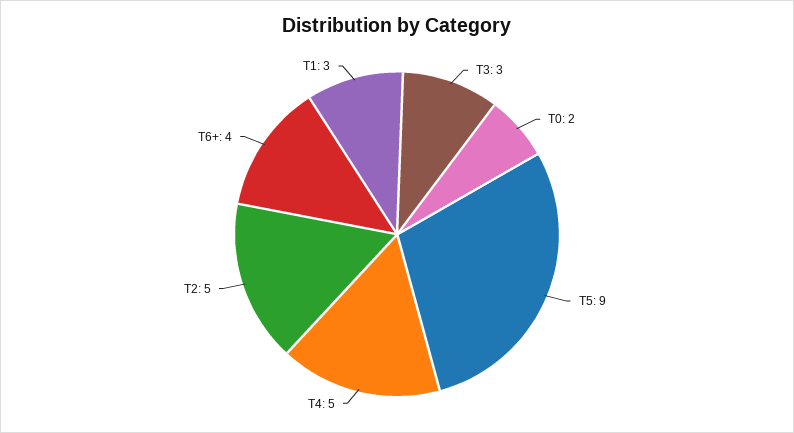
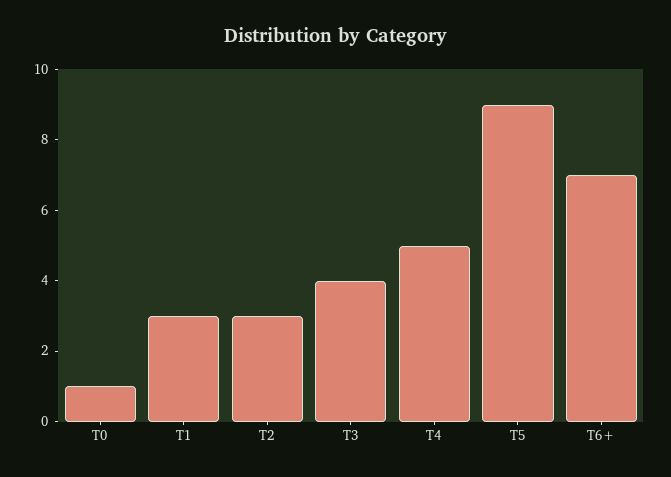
T3: 3 -> 4
T0: 2 -> 1
T2: 5 -> 3
T6+: 4 -> 7

